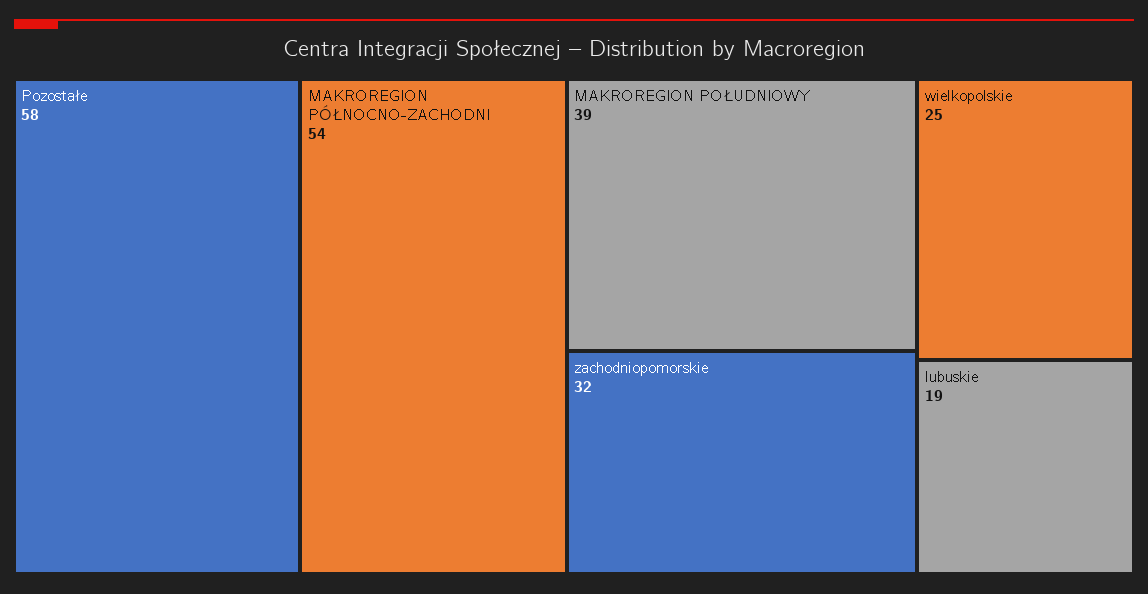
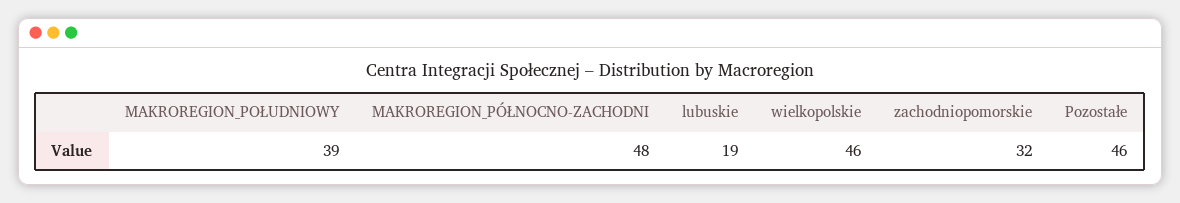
Pozostałe: 58 -> 46
MAKROREGION PÓŁNOCNO-ZACHODNI: 54 -> 48
wielkopolskie: 25 -> 46

